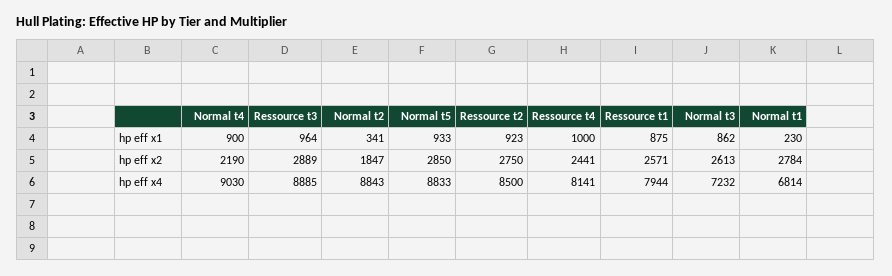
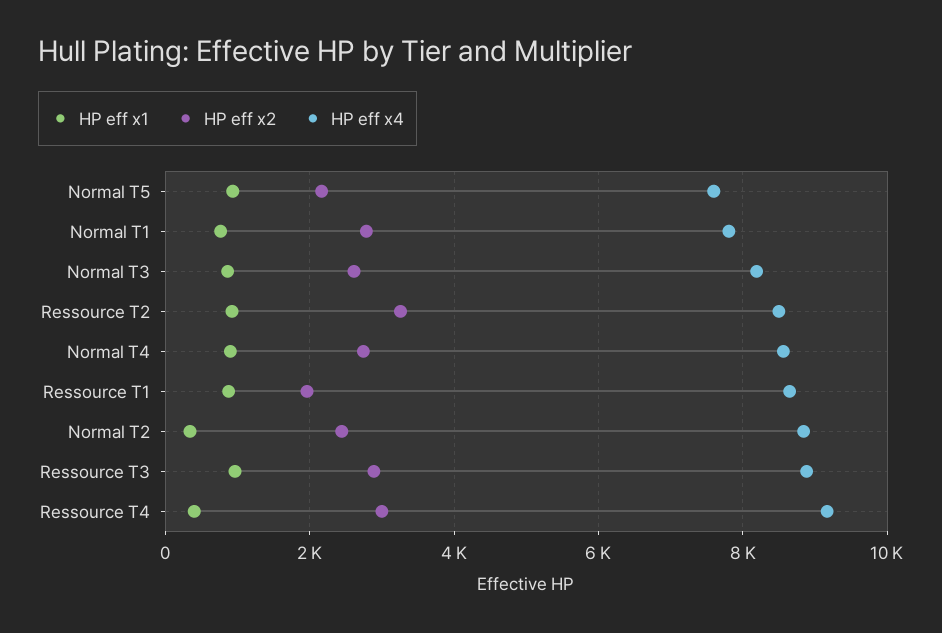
hp eff x1, Ressource t4: 1000 -> 400
hp eff x1, Normal t1: 230 -> 800
hp eff x2, Normal t4: 2190 -> 2800
hp eff x2, Normal t2: 1847 -> 2400
hp eff x2, Normal t5: 2850 -> 2200
hp eff x2, Ressource t2: 2750 -> 3200
hp eff x2, Ressource t4: 2441 -> 3000
hp eff x2, Ressource t1: 2571 -> 2000
hp eff x4, Normal t4: 9030 -> 8600
hp eff x4, Normal t5: 8833 -> 7600
hp eff x4, Ressource t4: 8141 -> 9200
hp eff x4, Ressource t1: 7944 -> 8600
hp eff x4, Normal t3: 7232 -> 8200
hp eff x4, Normal t1: 6814 -> 7800

